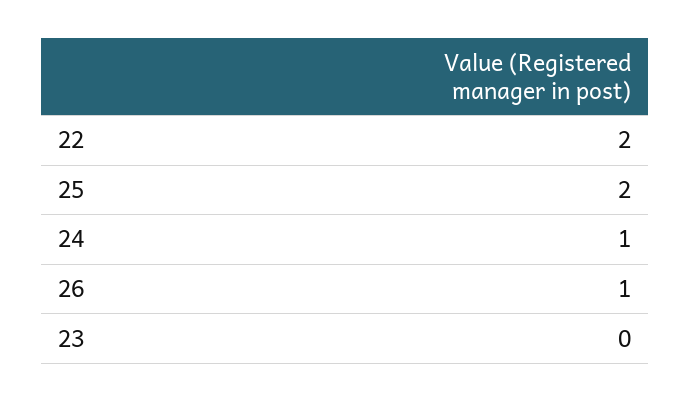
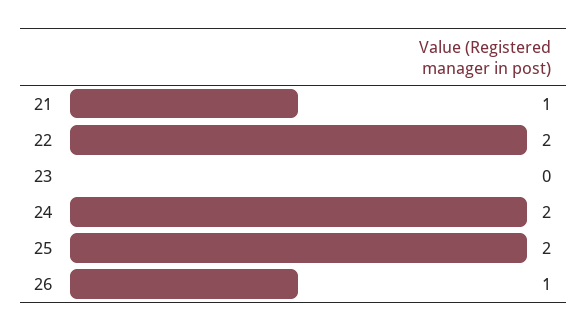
24: 1 -> 2
21: none -> 1

